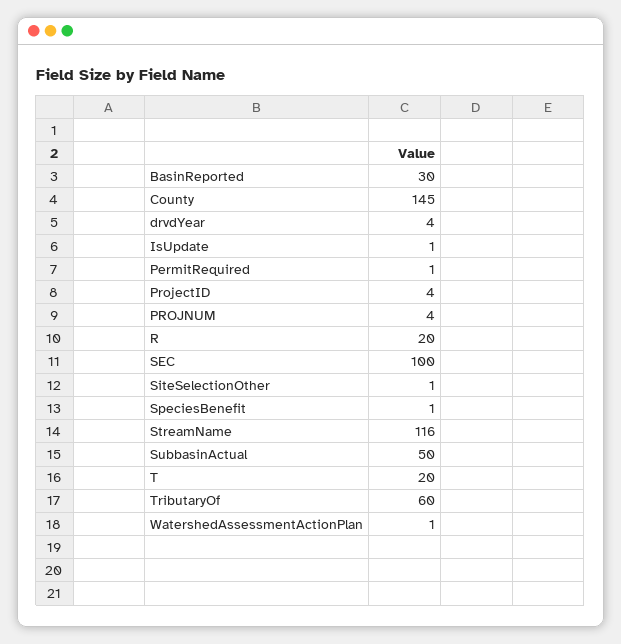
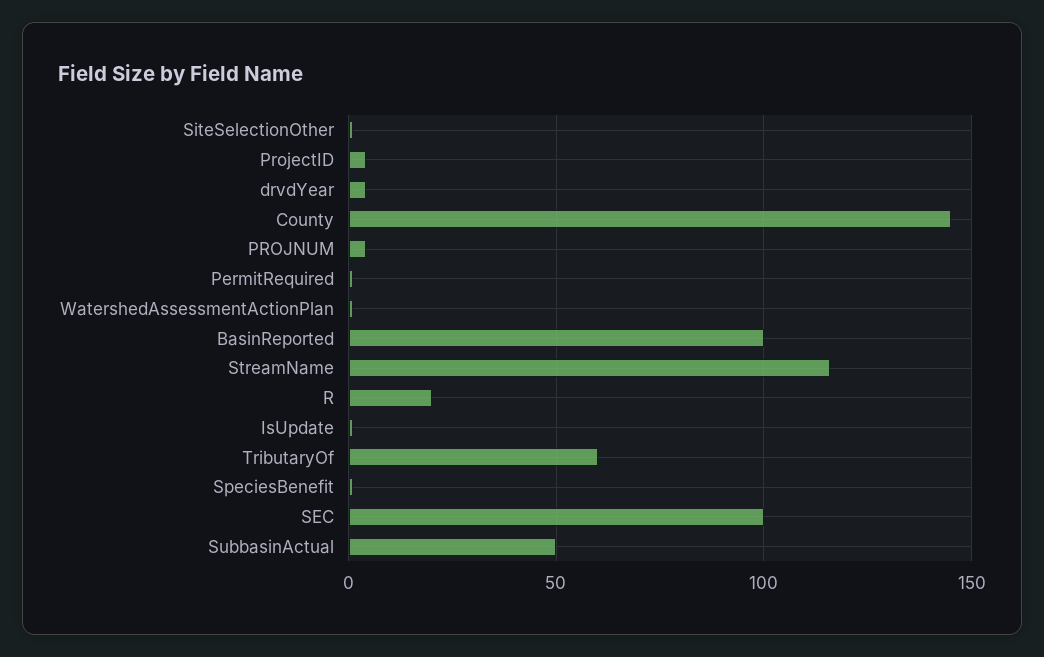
BasinReported: 30 -> 100
T: 20 -> none

